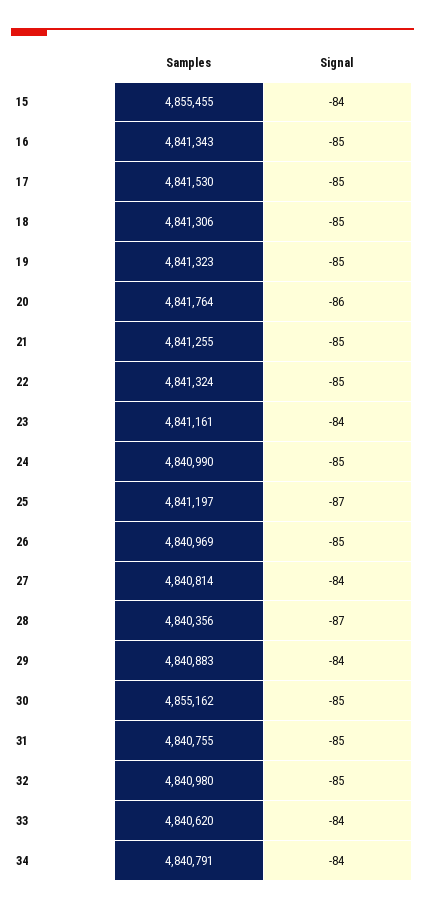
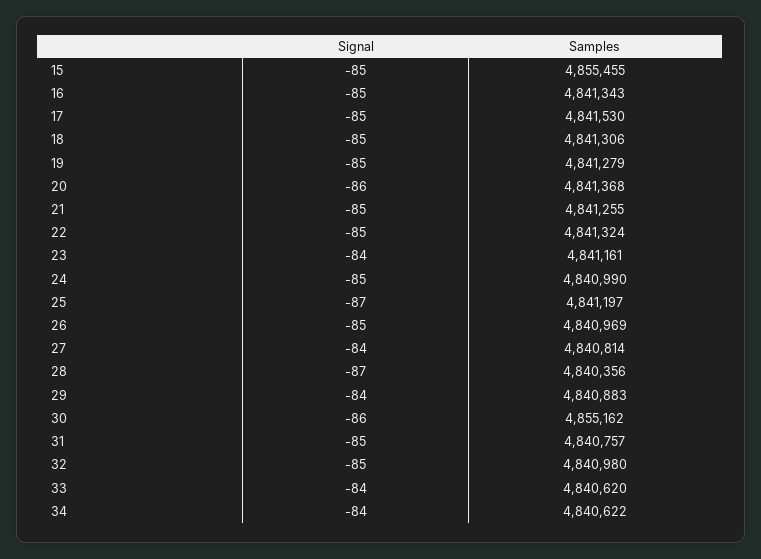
Signal, 15: -84 -> -85
Samples, 19: 4841323 -> 4841279
Samples, 20: 4841764 -> 4841368
Signal, 30: -85 -> -86
Samples, 31: 4840755 -> 4840757
Samples, 34: 4840791 -> 4840622

